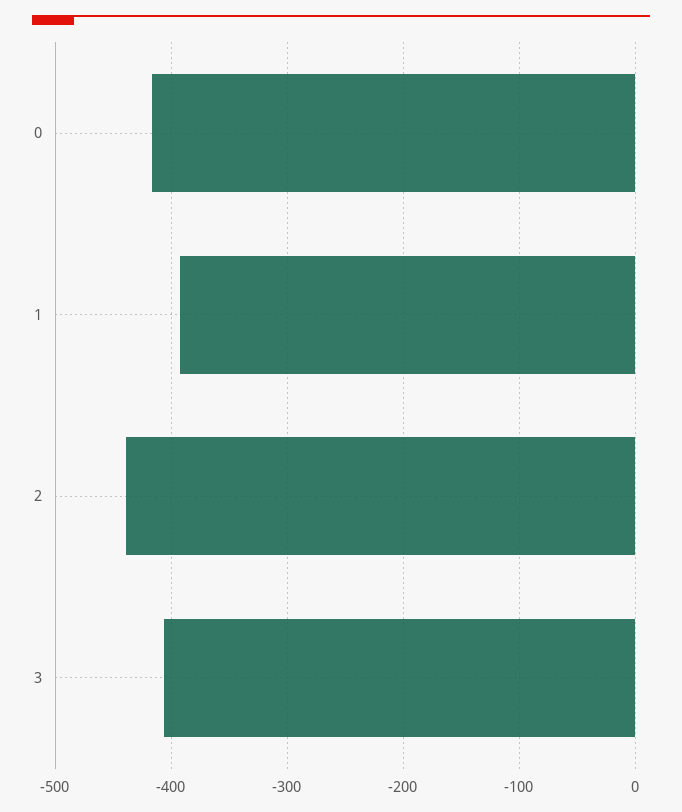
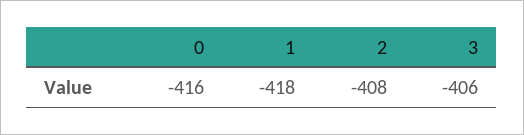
1: -390 -> -418
2: -440 -> -408

